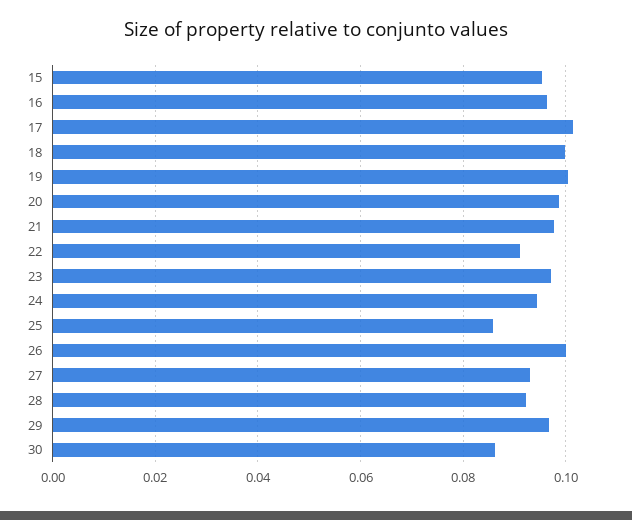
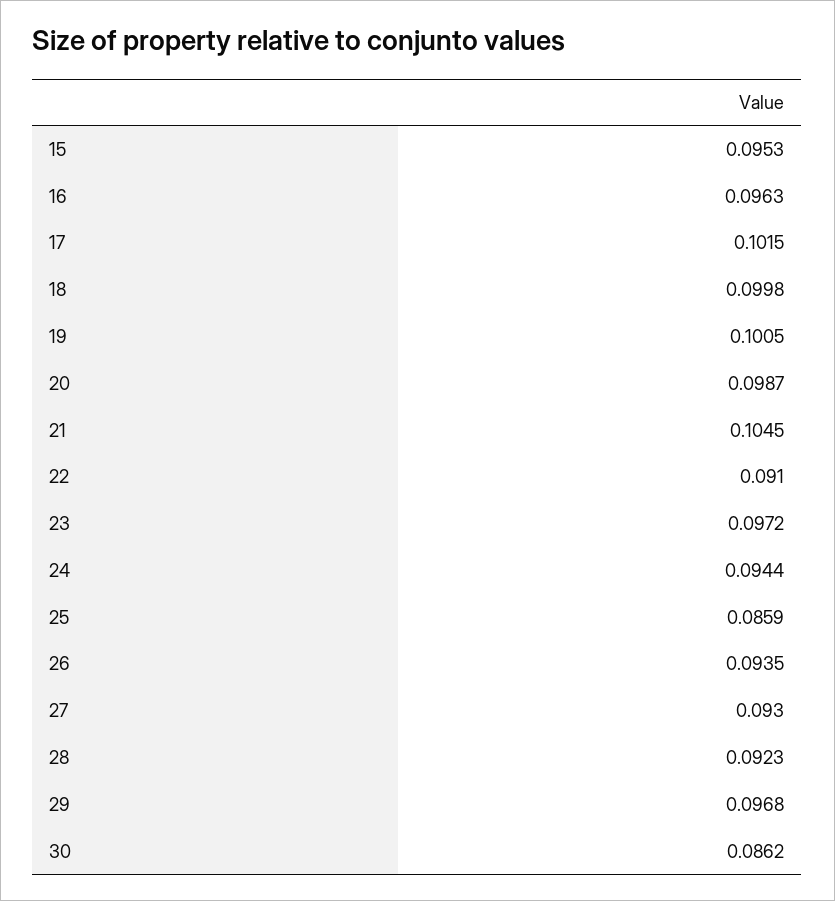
21: 0.098 -> 0.1045
26: 0.1 -> 0.0935

